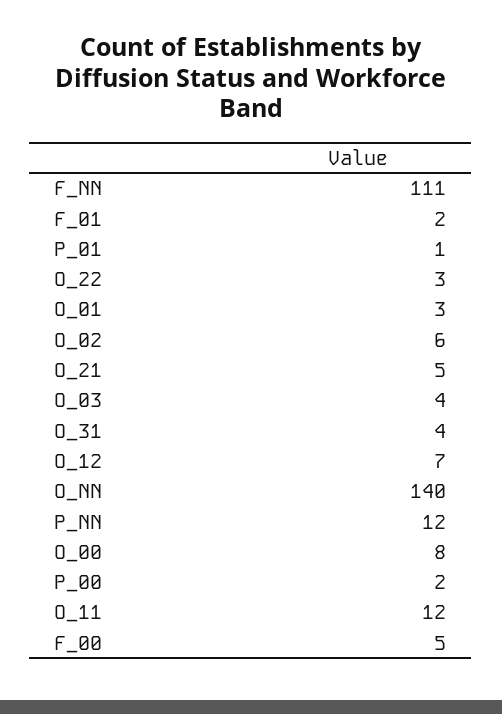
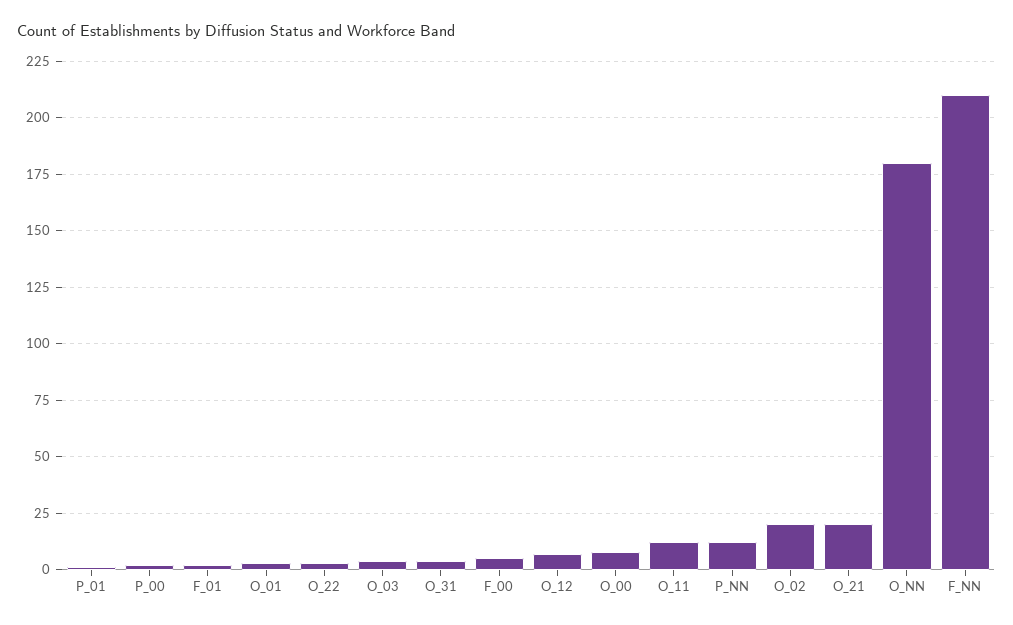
F_NN: 111 -> 210
O_02: 6 -> 20
O_21: 5 -> 20
O_NN: 140 -> 180

